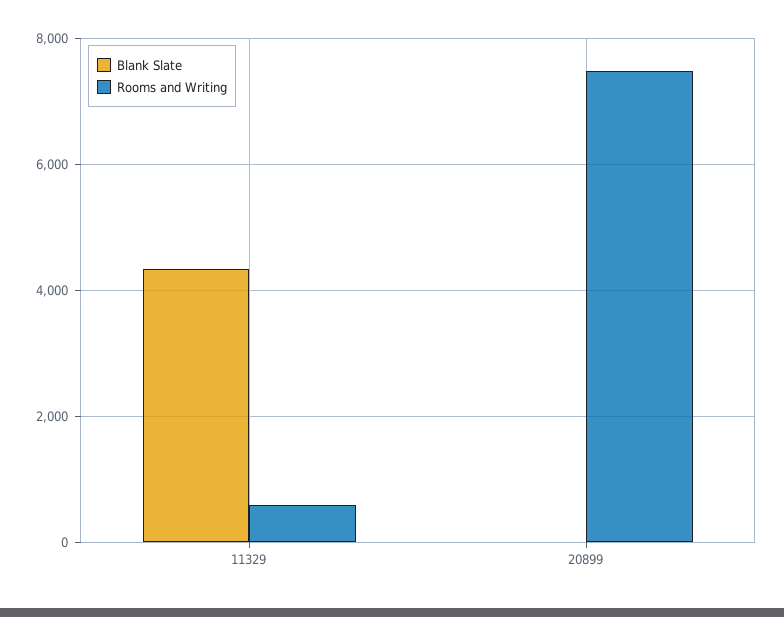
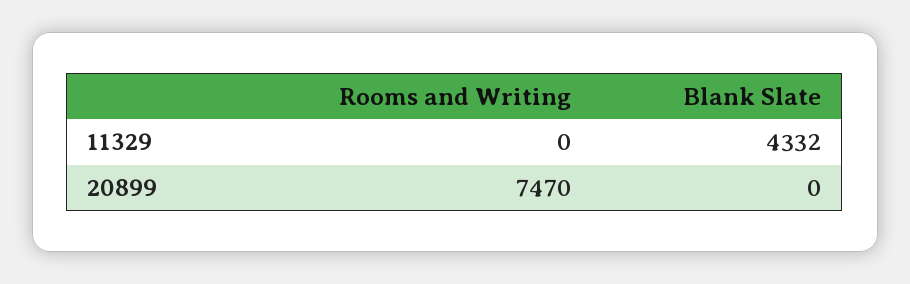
Rooms and Writing, 11329: 600 -> 0

